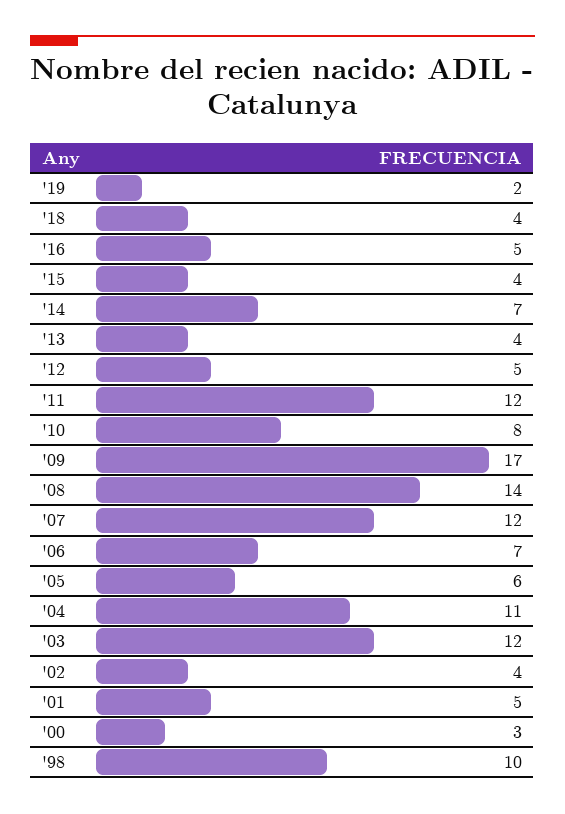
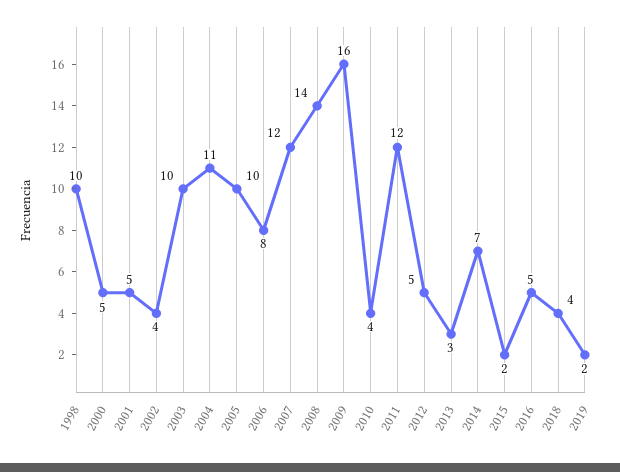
'15: 4 -> 2
'13: 4 -> 3
'10: 8 -> 4
'09: 17 -> 16
'06: 7 -> 8
'05: 6 -> 10
'03: 12 -> 10
'00: 3 -> 5

